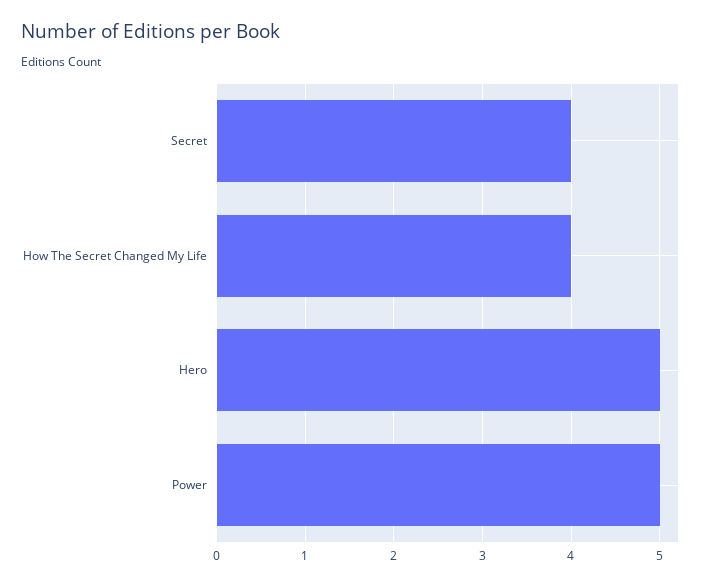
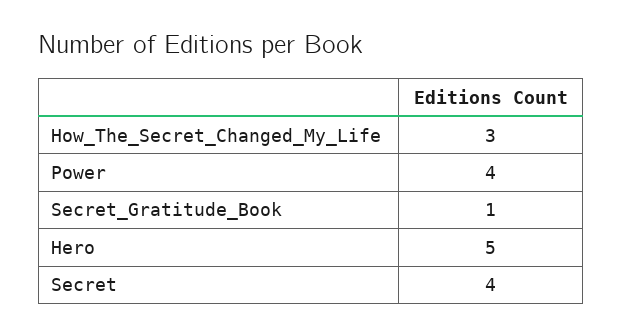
How The Secret Changed My Life: 4 -> 3
Power: 5 -> 4
Secret_Gratitude_Book: none -> 1

